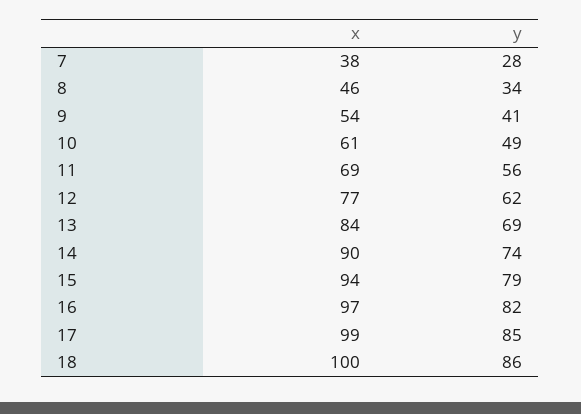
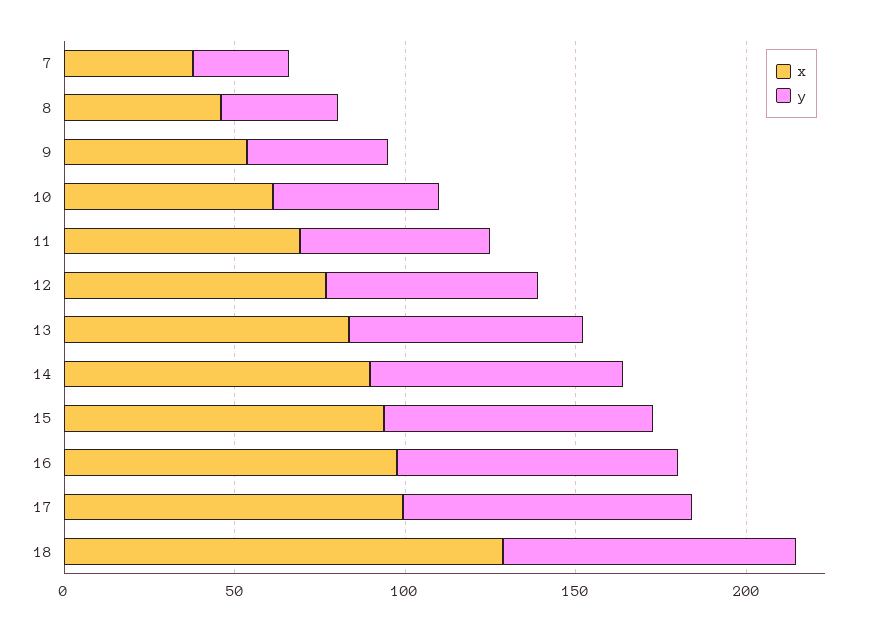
x, 18: 100 -> 130

